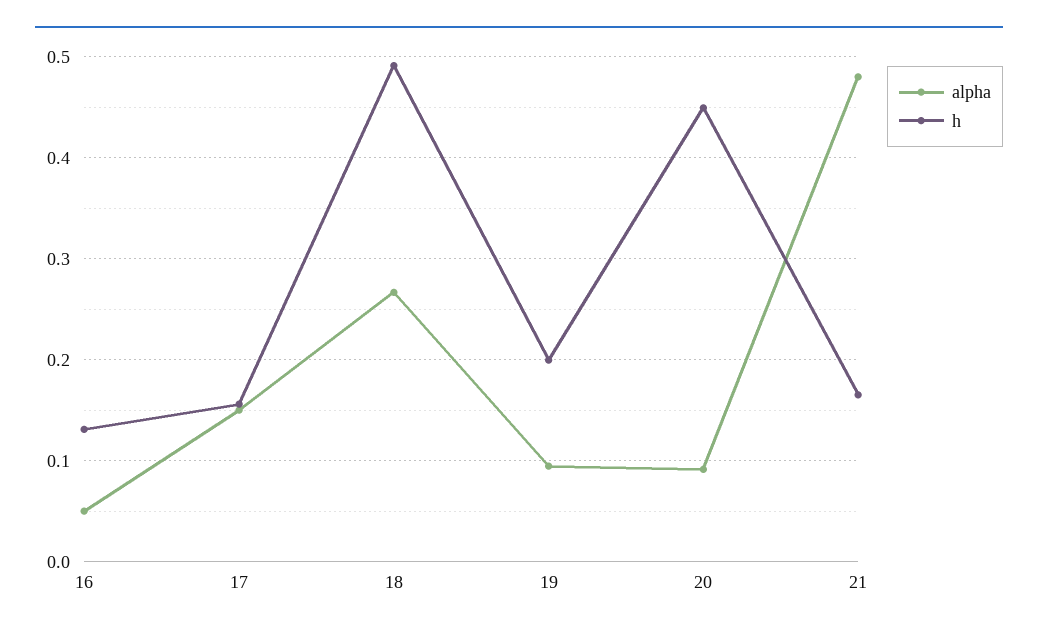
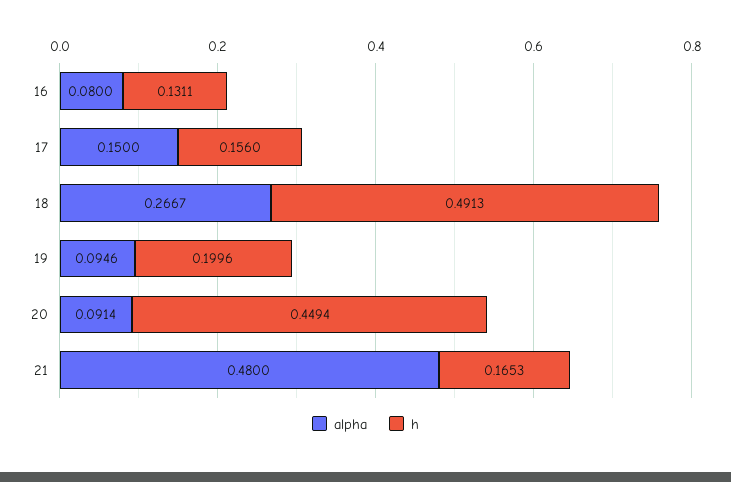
alpha, 16: 0.05 -> 0.08

